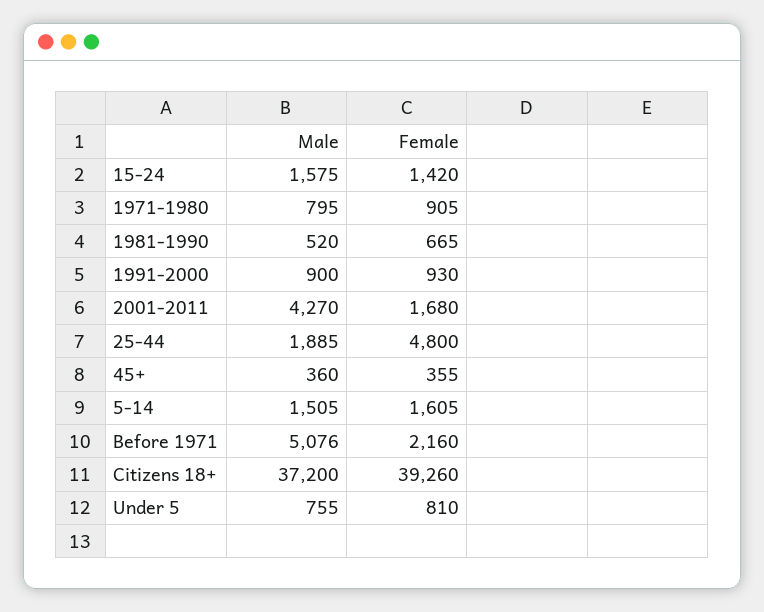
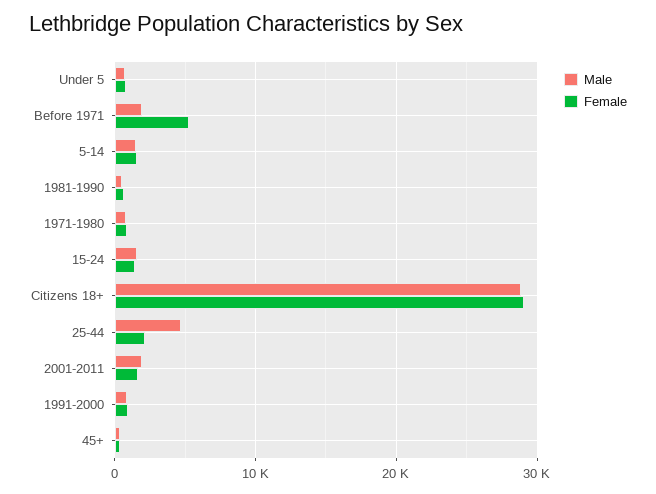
Male, 2001-2011: 4270 -> 2000
Male, 25-44: 1885 -> 5000
Female, 25-44: 4800 -> 2000
Male, Before 1971: 5076 -> 2000
Female, Before 1971: 2160 -> 5000
Male, Citizens 18+: 37200 -> 29000
Female, Citizens 18+: 39260 -> 29000

